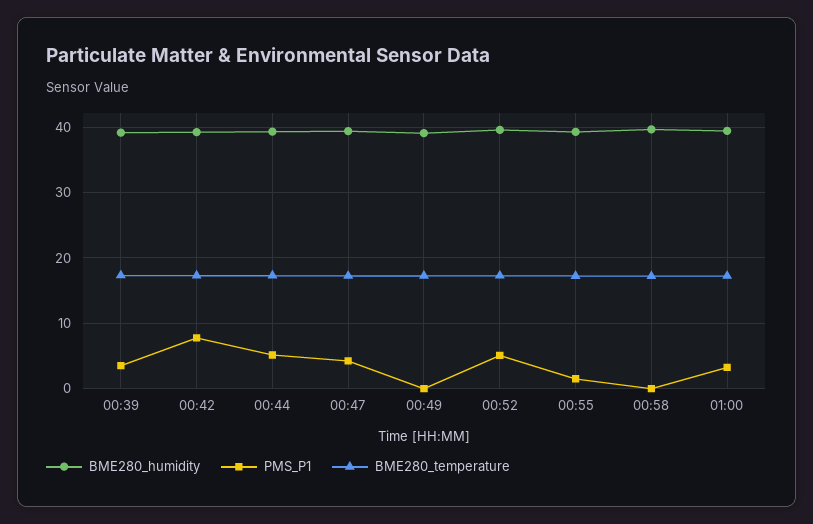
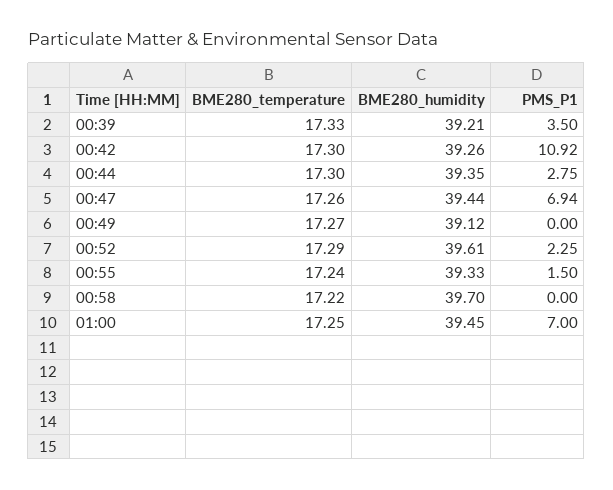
PMS_P1, 00:42: 8 -> 10.92
PMS_P1, 00:44: 5 -> 2.75
PMS_P1, 00:47: 4 -> 6.94
PMS_P1, 00:52: 5 -> 2.25
PMS_P1, 01:00: 3 -> 7

